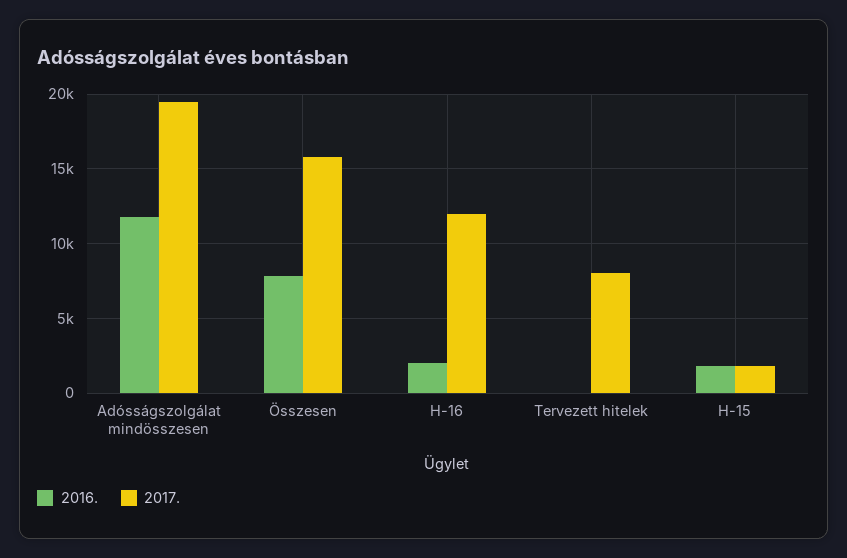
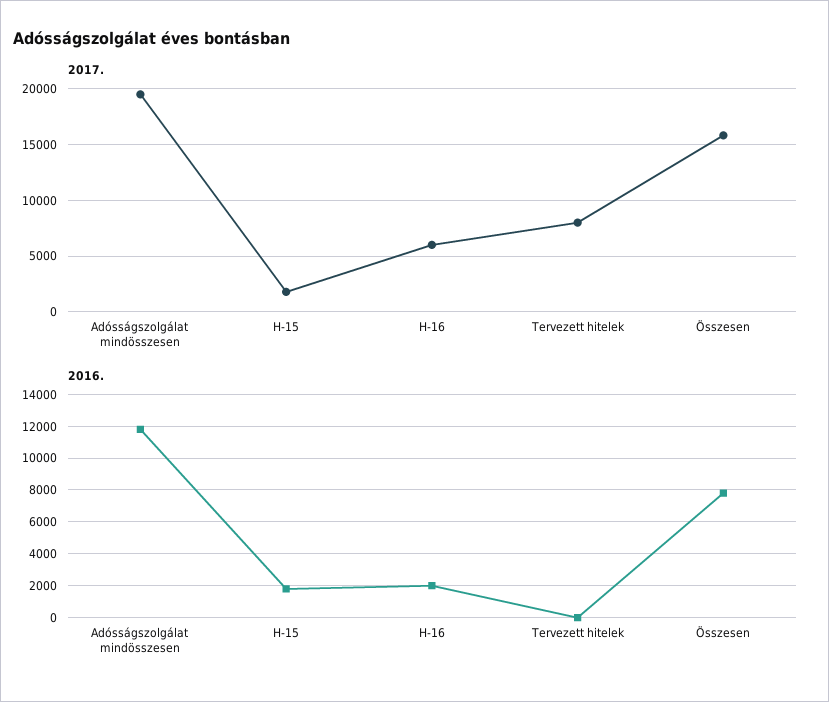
2017., H-16: 12000 -> 6000

